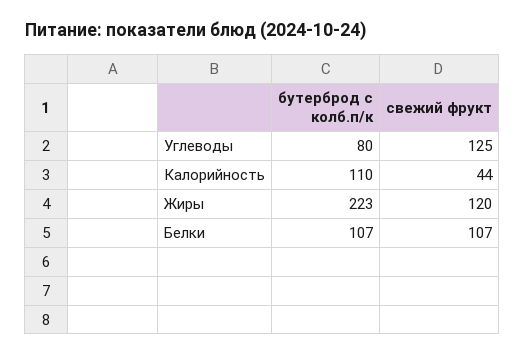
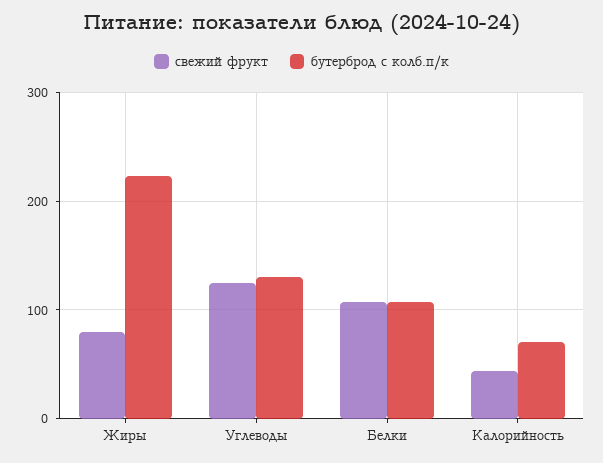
бутерброд с колб.п/к, Углеводы: 80 -> 130
бутерброд с колб.п/к, Калорийность: 110 -> 70
свежий фрукт, Жиры: 120 -> 80

